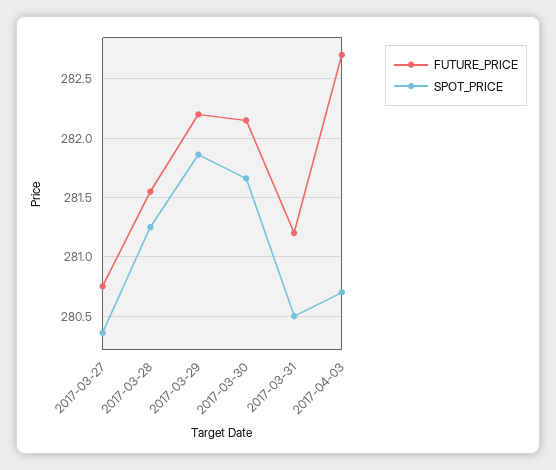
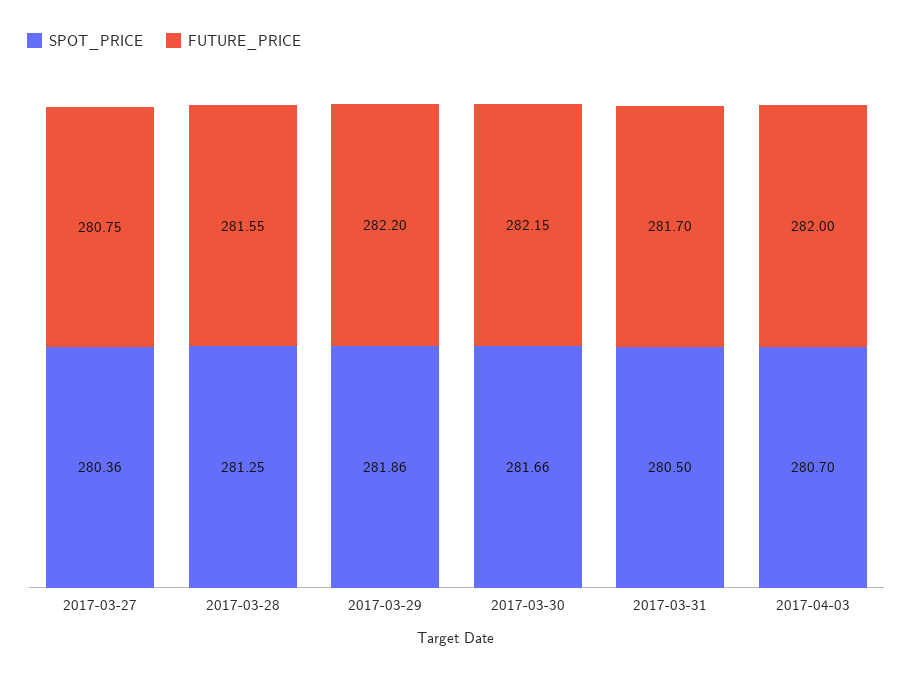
FUTURE_PRICE, 2017-03-31: 281.2 -> 281.7
FUTURE_PRICE, 2017-04-03: 282.7 -> 282

